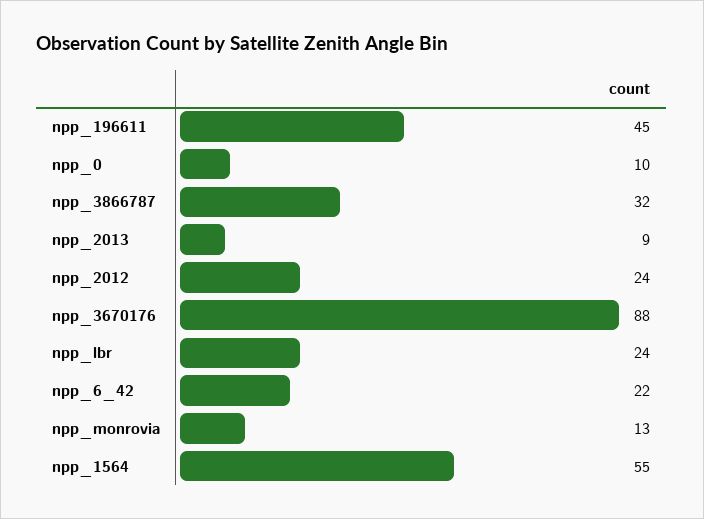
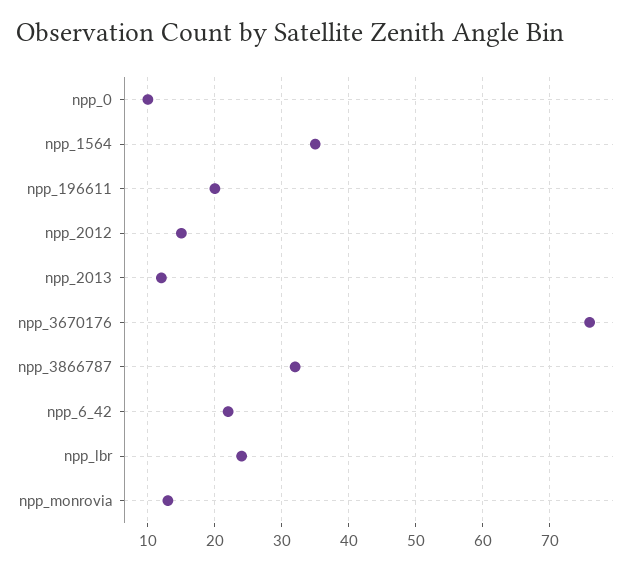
npp_196611: 45 -> 20
npp_2013: 9 -> 12
npp_2012: 24 -> 15
npp_3670176: 88 -> 76
npp_1564: 55 -> 35

